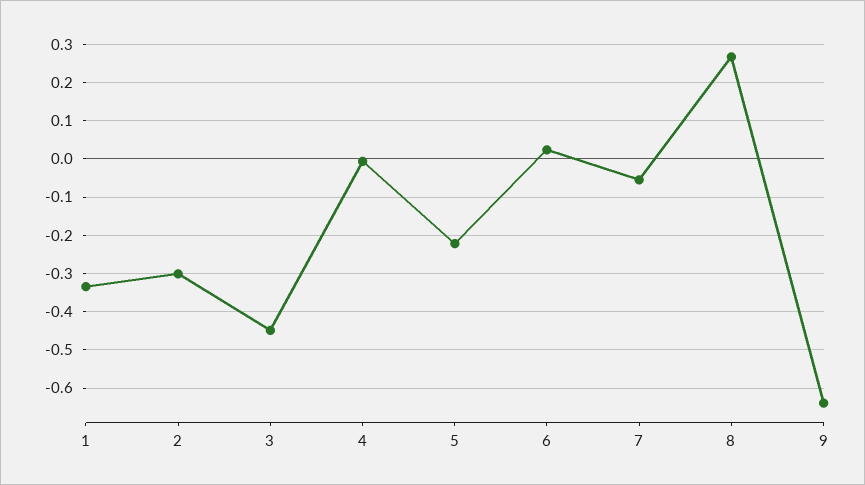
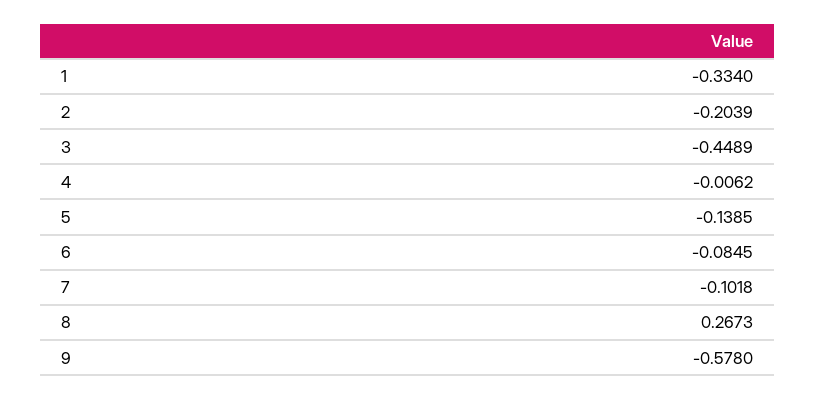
2: -0.3 -> -0.2039
5: -0.22 -> -0.1385
6: 0.02 -> -0.0845
7: -0.06 -> -0.1018
9: -0.64 -> -0.578

